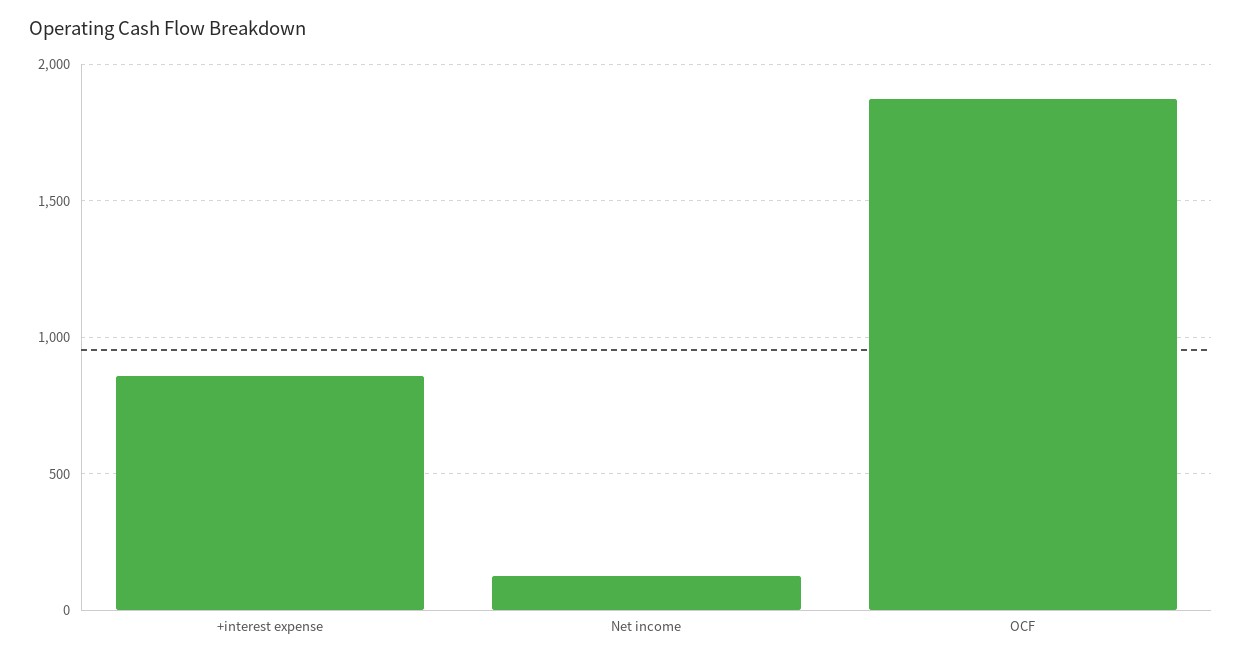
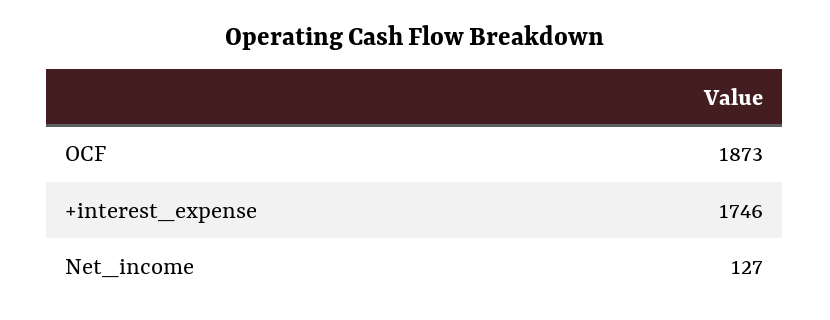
+interest expense: 850 -> 1746

